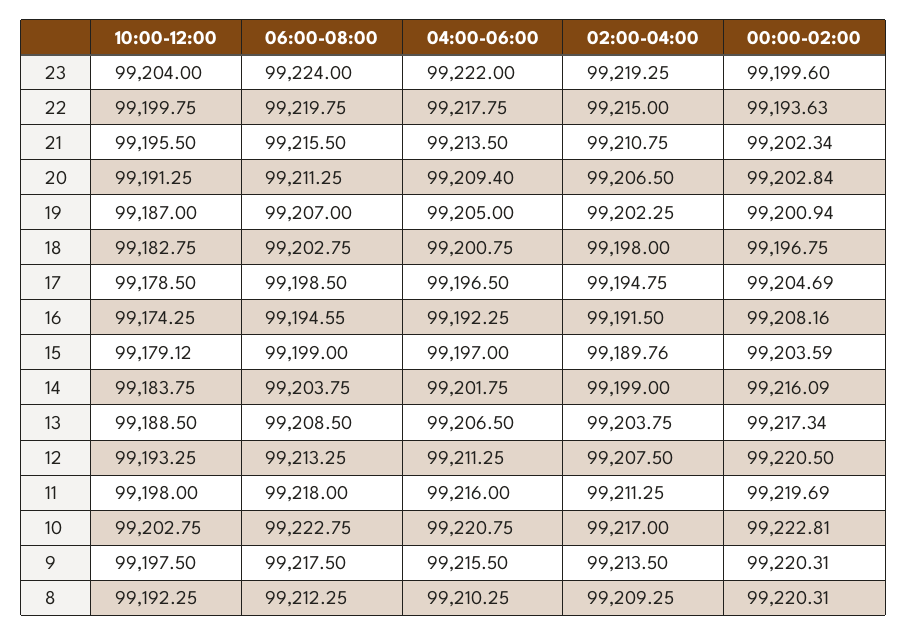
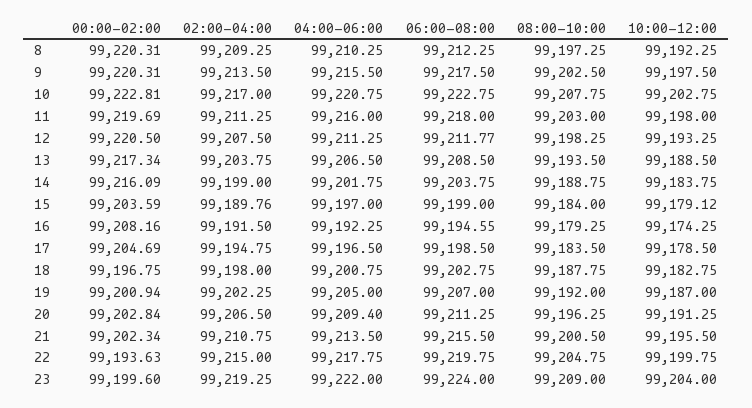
06:00-08:00, 12: 99213.25 -> 99211.77
08:00-10:00, 8: none -> 99197.25
08:00-10:00, 9: none -> 99202.5
08:00-10:00, 10: none -> 99207.75
08:00-10:00, 11: none -> 99203
08:00-10:00, 12: none -> 99198.25
08:00-10:00, 13: none -> 99193.5
08:00-10:00, 14: none -> 99188.75
08:00-10:00, 15: none -> 99184
08:00-10:00, 16: none -> 99179.25
08:00-10:00, 17: none -> 99183.5
08:00-10:00, 18: none -> 99187.75
08:00-10:00, 19: none -> 99192
08:00-10:00, 20: none -> 99196.25
08:00-10:00, 21: none -> 99200.5
08:00-10:00, 22: none -> 99204.75
08:00-10:00, 23: none -> 99209

